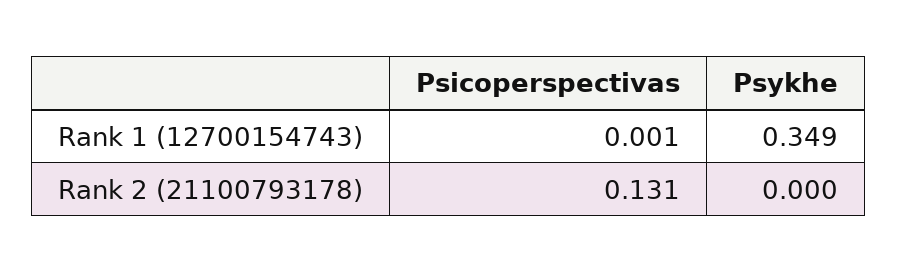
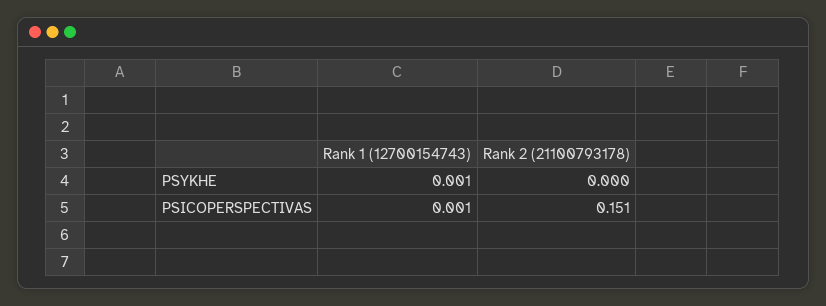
Psykhe, Rank 1 (12700154743): 0.349 -> 0.001
Psicoperspectivas, Rank 2 (21100793178): 0.131 -> 0.151

